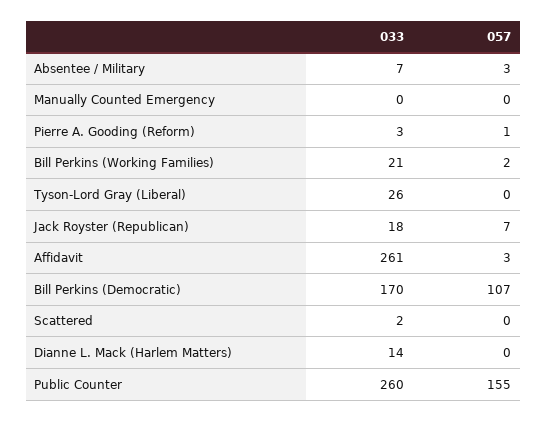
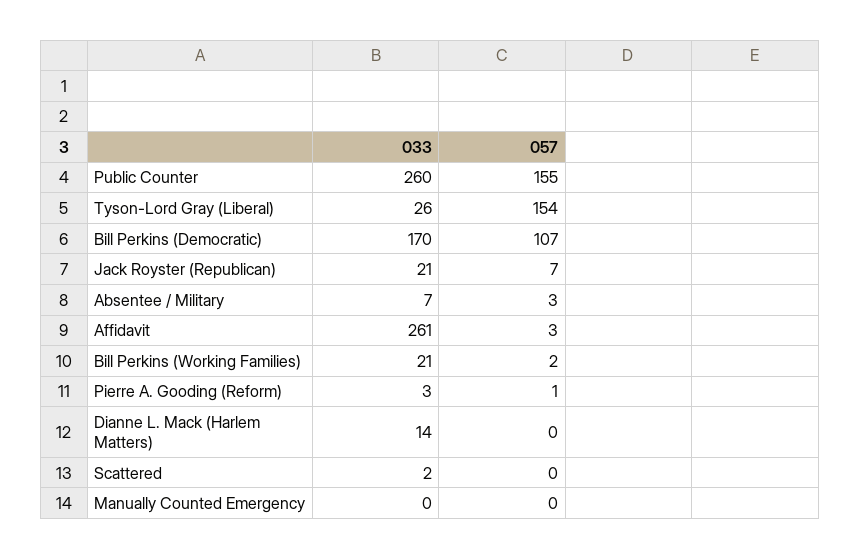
057, Tyson-Lord Gray (Liberal): 0 -> 154
033, Jack Royster (Republican): 18 -> 21

